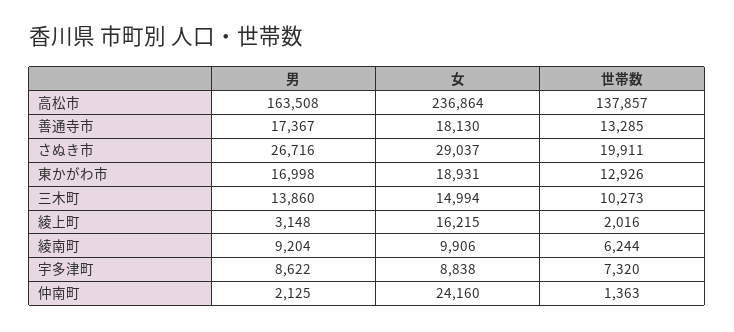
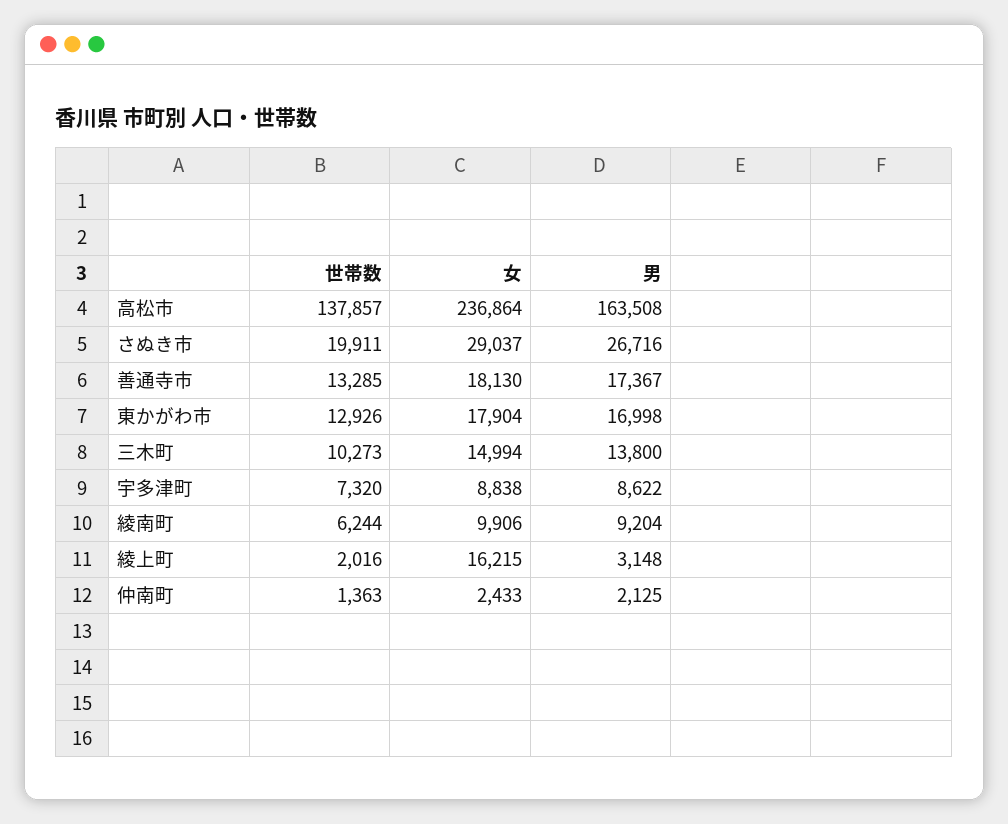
女, 東かがわ市: 18931 -> 17904
男, 三木町: 13860 -> 13800
女, 仲南町: 24160 -> 2433

